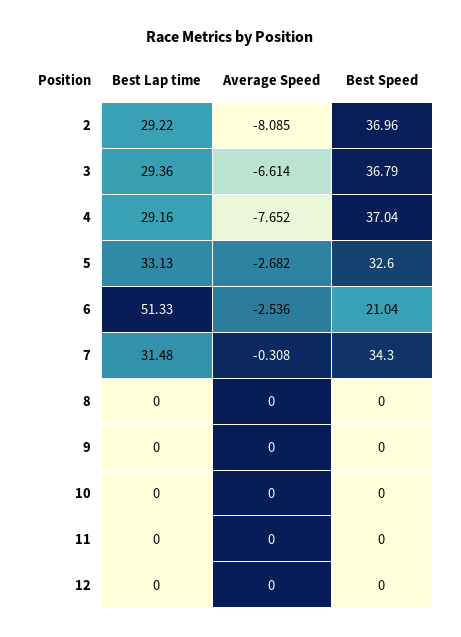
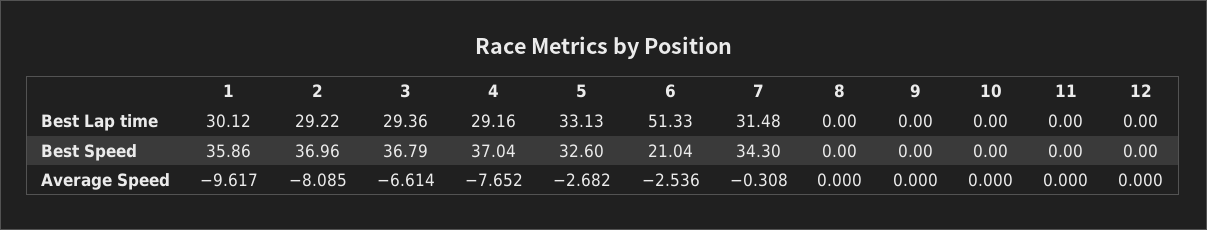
Best Lap time, 1: none -> 30.12
Best Speed, 1: none -> 35.86
Average Speed, 1: none -> -9.617

